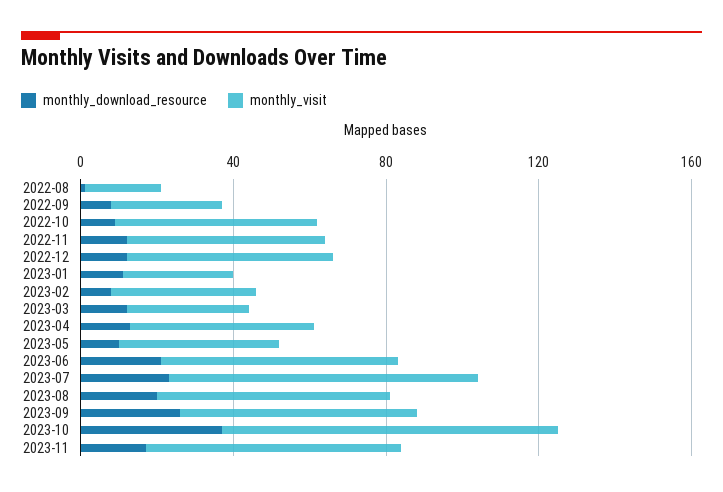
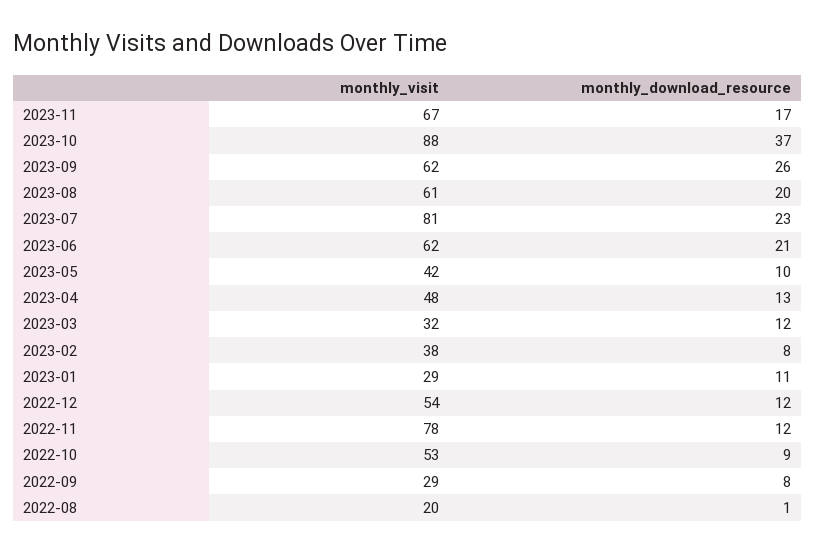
monthly_visit, 2022-11: 50 -> 78

